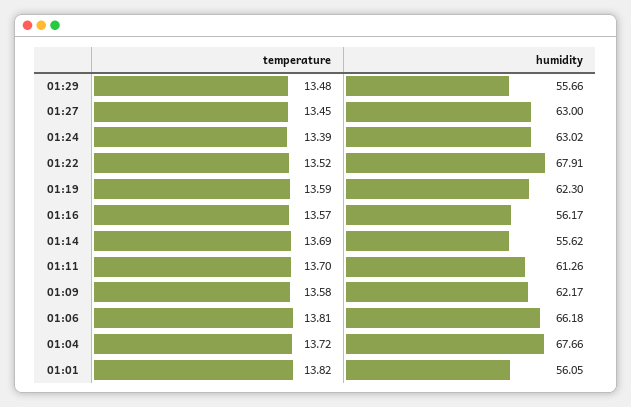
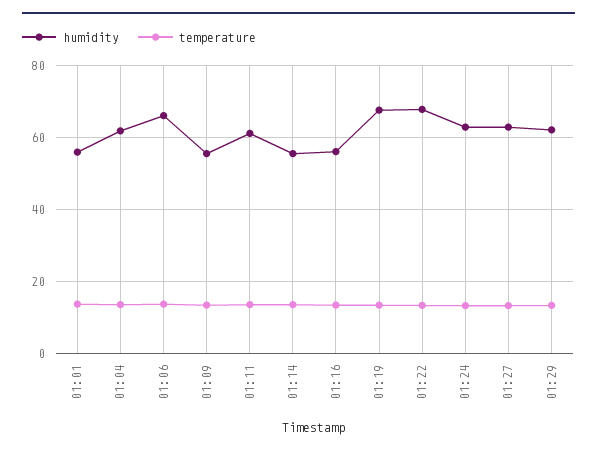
humidity, 01:29: 55.66 -> 62
humidity, 01:19: 62.3 -> 68
humidity, 01:09: 62.17 -> 56
humidity, 01:04: 67.66 -> 62

